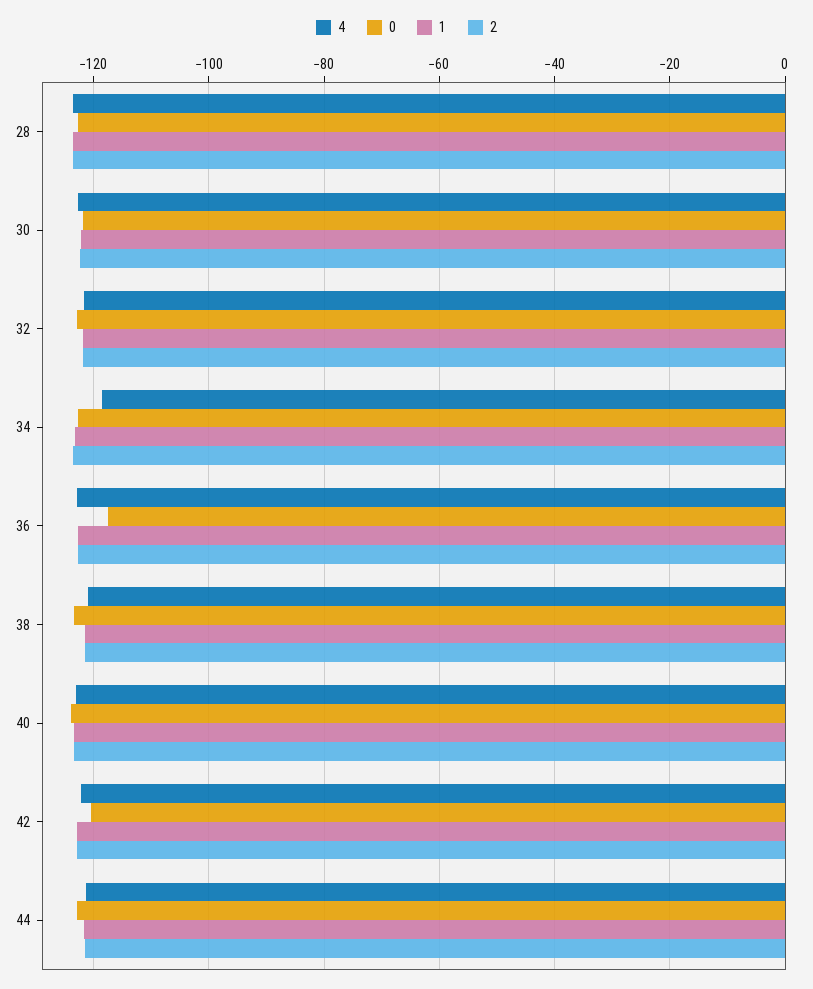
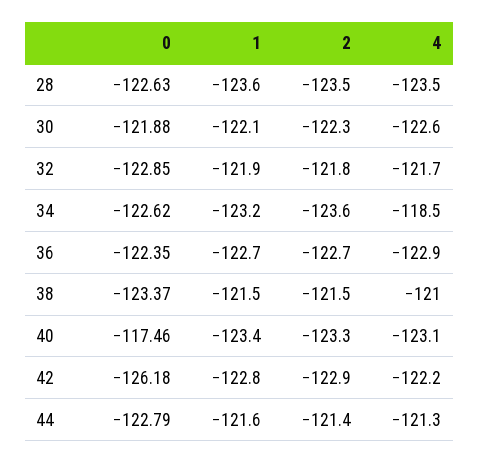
0, 36: -118 -> -122.35
0, 40: -124 -> -117.46
0, 42: -120 -> -126.18

